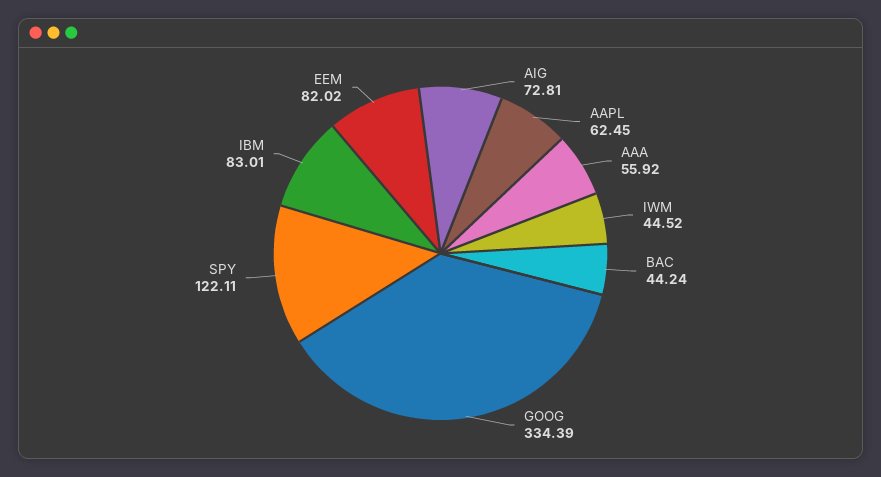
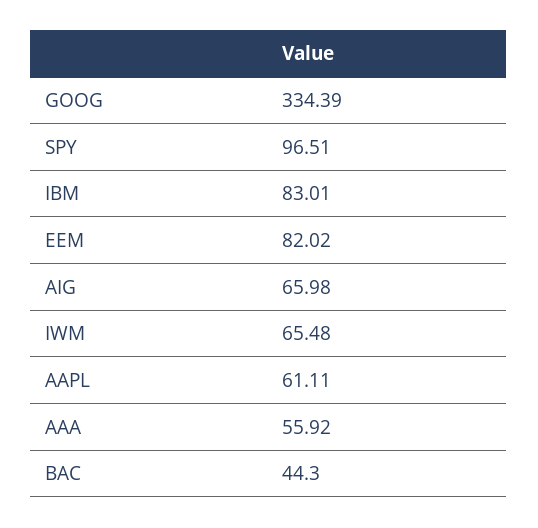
AIG: 72.81 -> 65.98
AAPL: 62.45 -> 61.11
IWM: 44.52 -> 65.48
BAC: 44.24 -> 44.3
SPY: 122.11 -> 96.51

